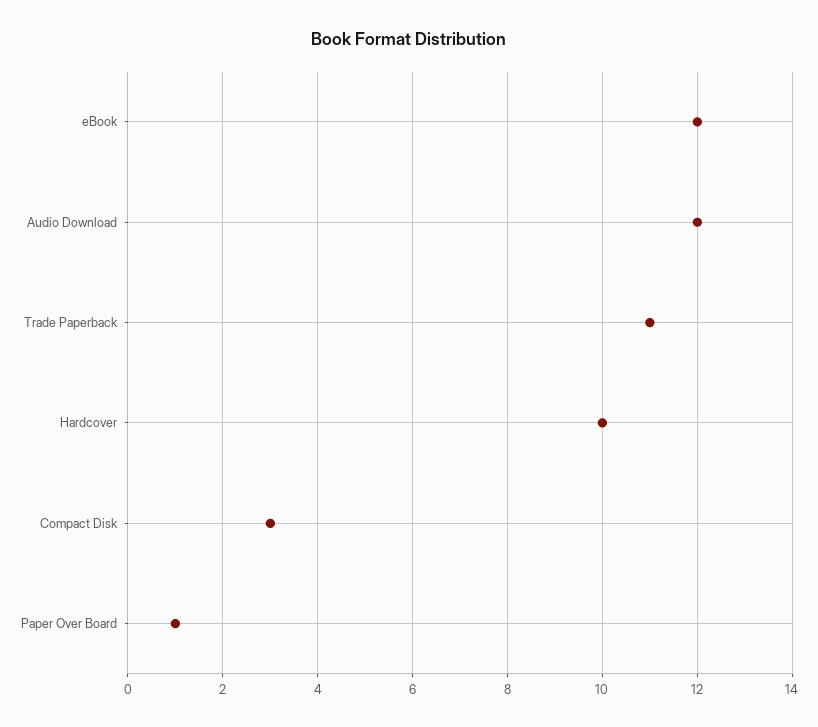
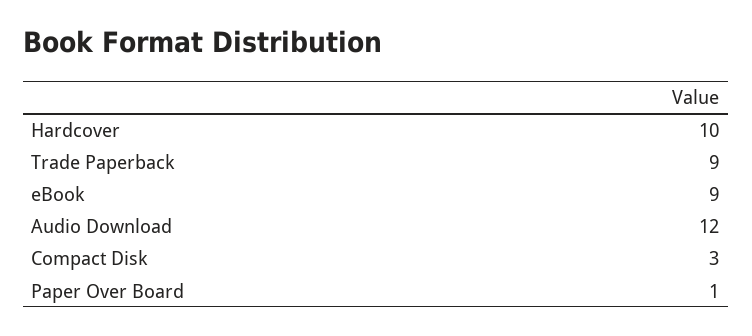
eBook: 12 -> 9
Trade Paperback: 11 -> 9

